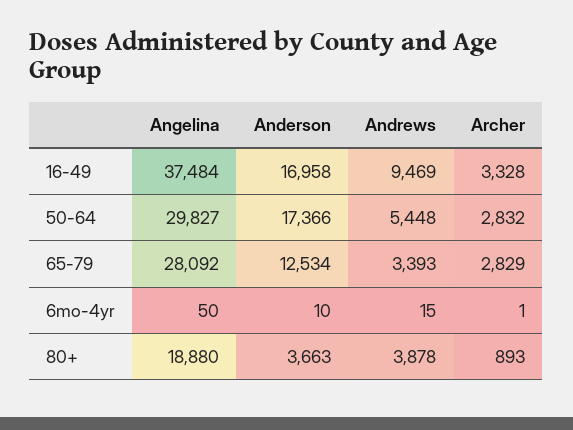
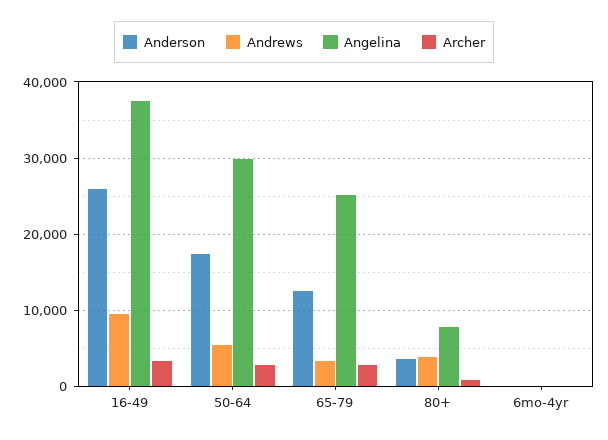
Anderson, 16-49: 16958 -> 26000
Angelina, 65-79: 28092 -> 25000
Angelina, 80+: 18880 -> 8000

